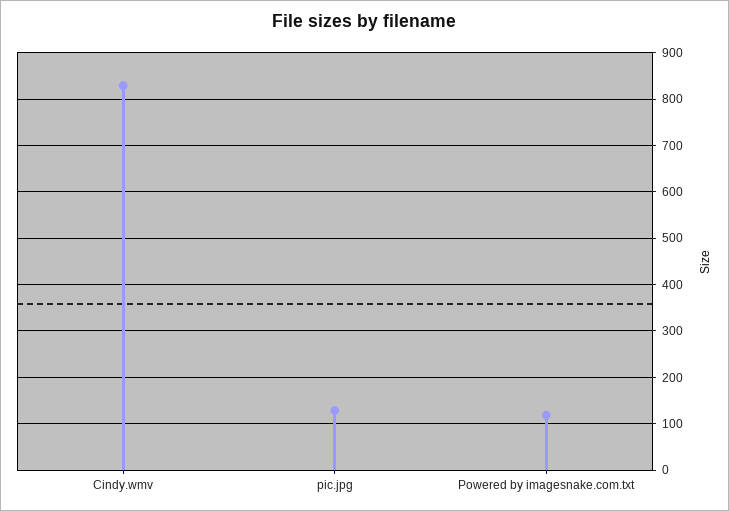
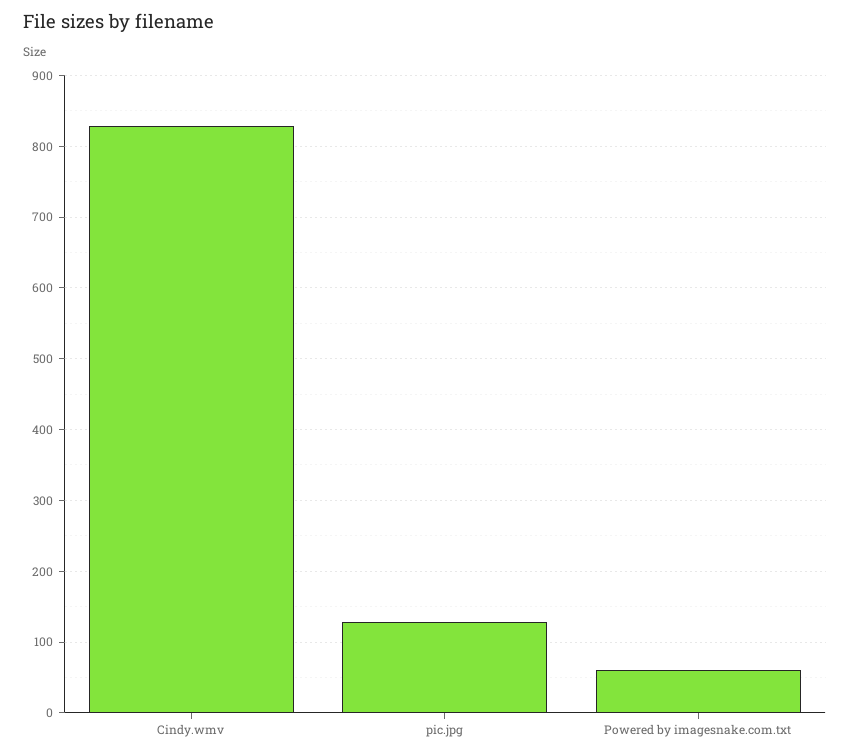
Powered by imagesnake.com.txt: 120 -> 60

